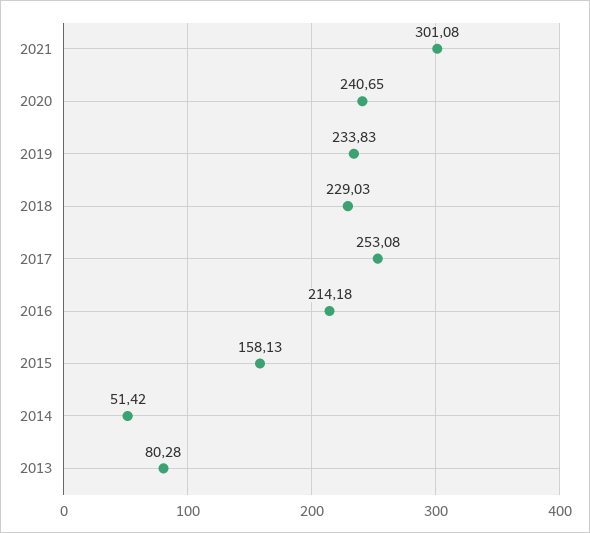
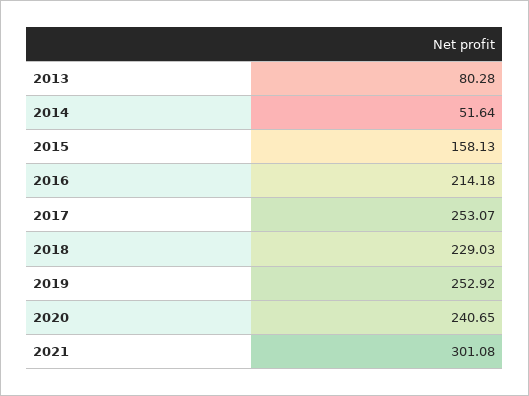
2019: 233.83 -> 252.92
2017: 253.08 -> 253.07
2014: 51.42 -> 51.64

